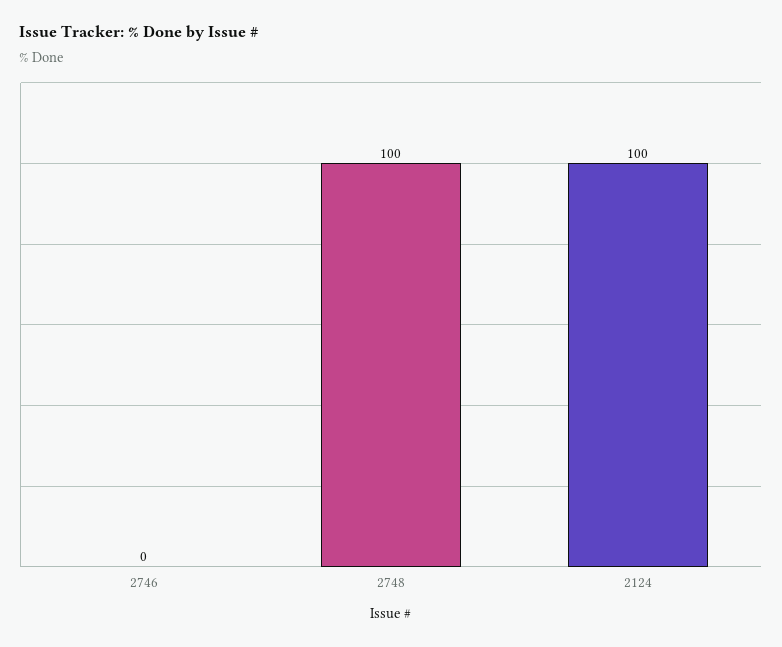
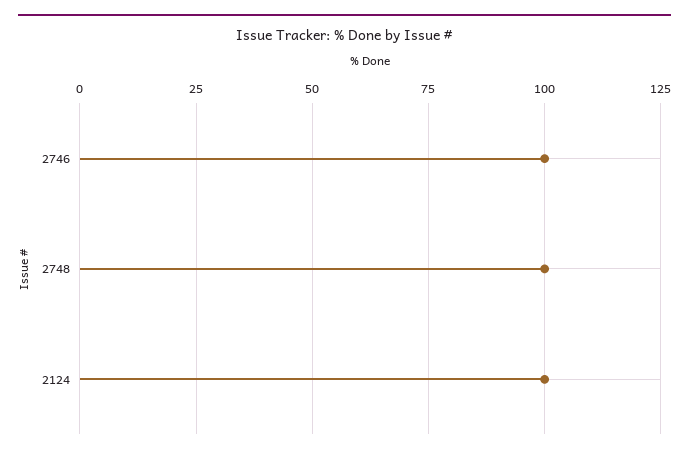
2746: 0 -> 100

